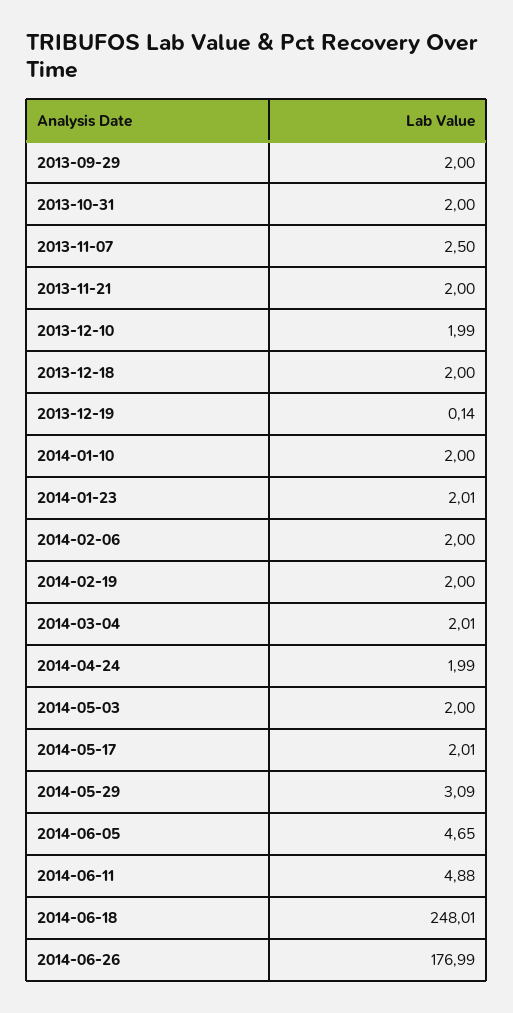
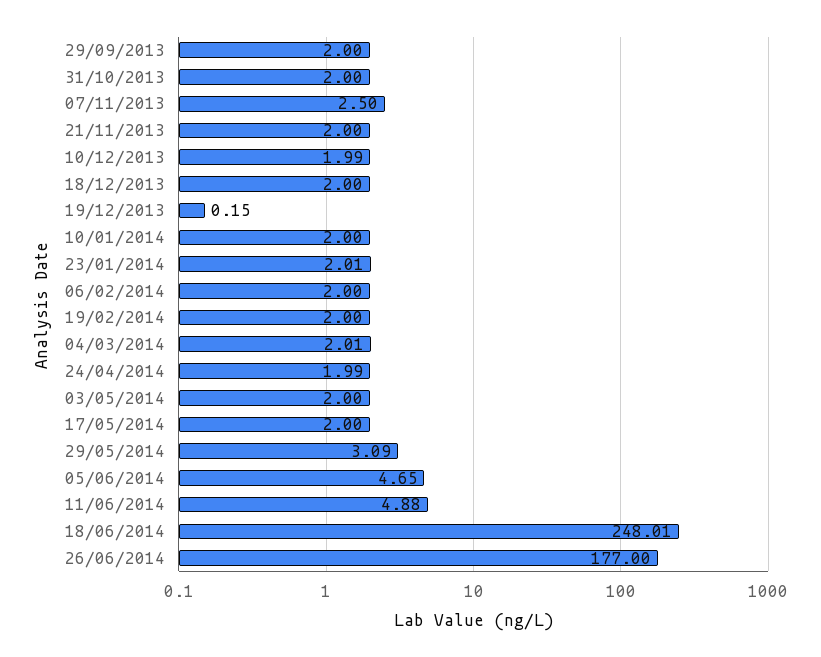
2013-12-19: 0.14 -> 0.15
2014-05-17: 2.01 -> 2
2014-06-26: 176.99 -> 177

